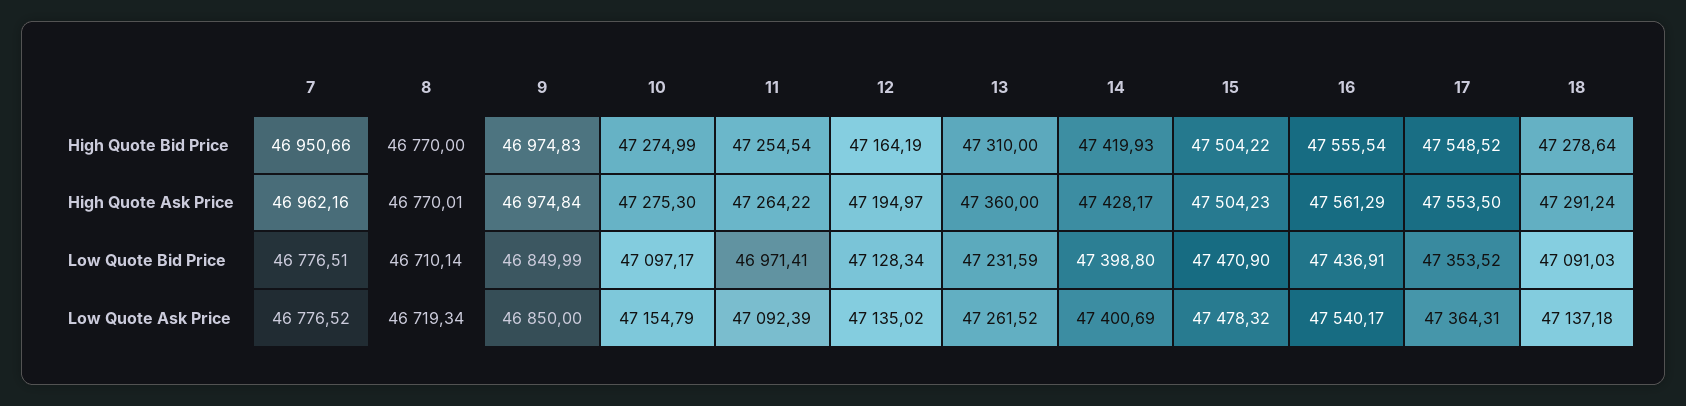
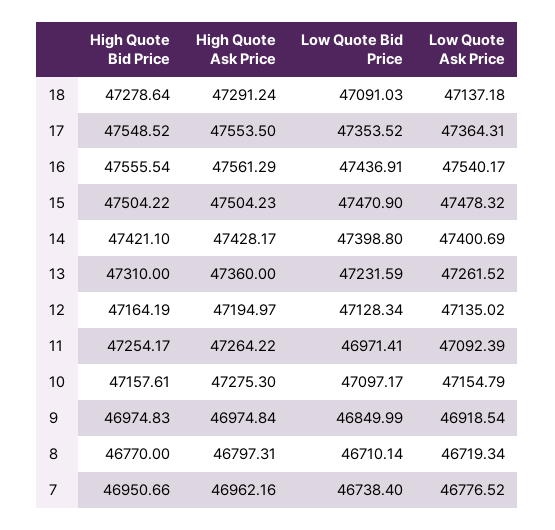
10, High Quote Bid Price: 47274.99 -> 47157.61
11, High Quote Bid Price: 47254.54 -> 47254.17
14, High Quote Bid Price: 47419.93 -> 47421.1
8, High Quote Ask Price: 46770.01 -> 46797.31
7, Low Quote Bid Price: 46776.51 -> 46738.4
9, Low Quote Ask Price: 46850 -> 46918.54

